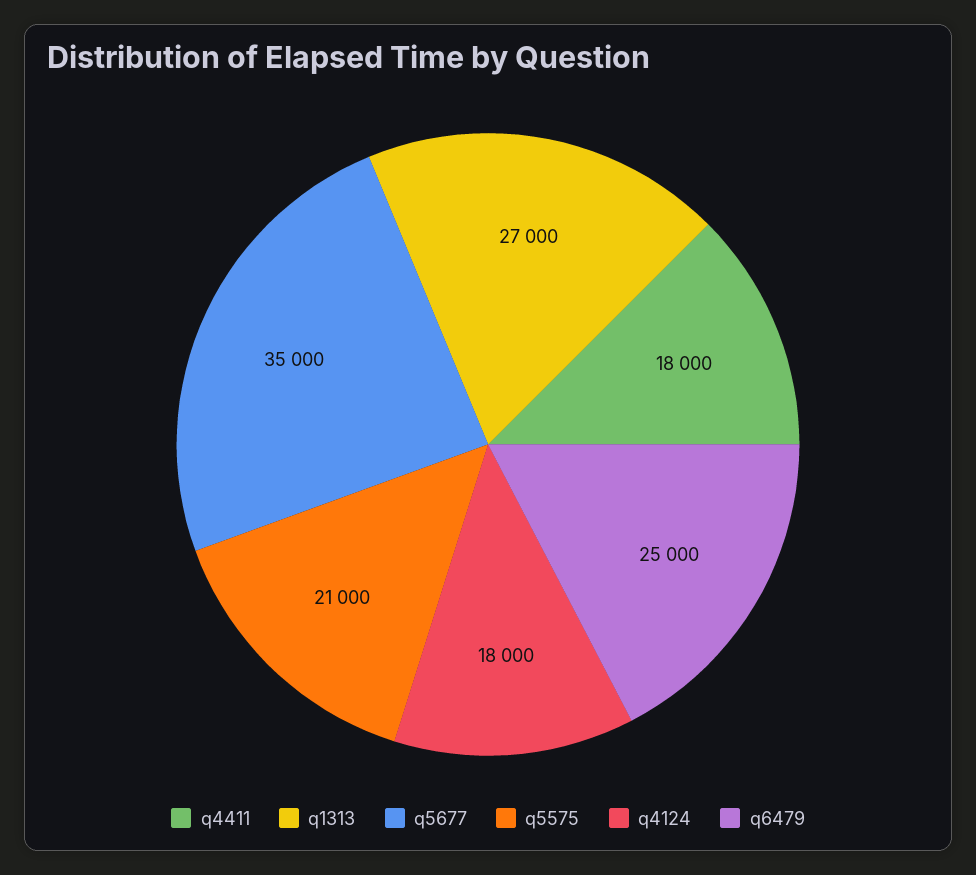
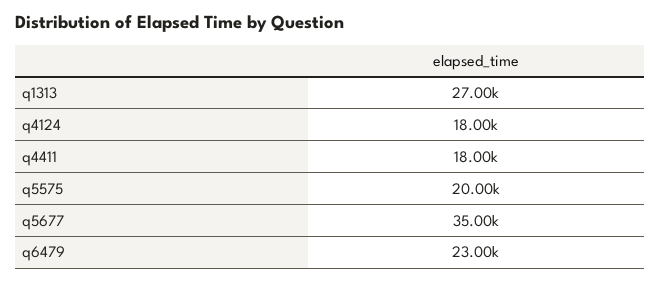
q5575: 21000 -> 20000
q6479: 25000 -> 23000

